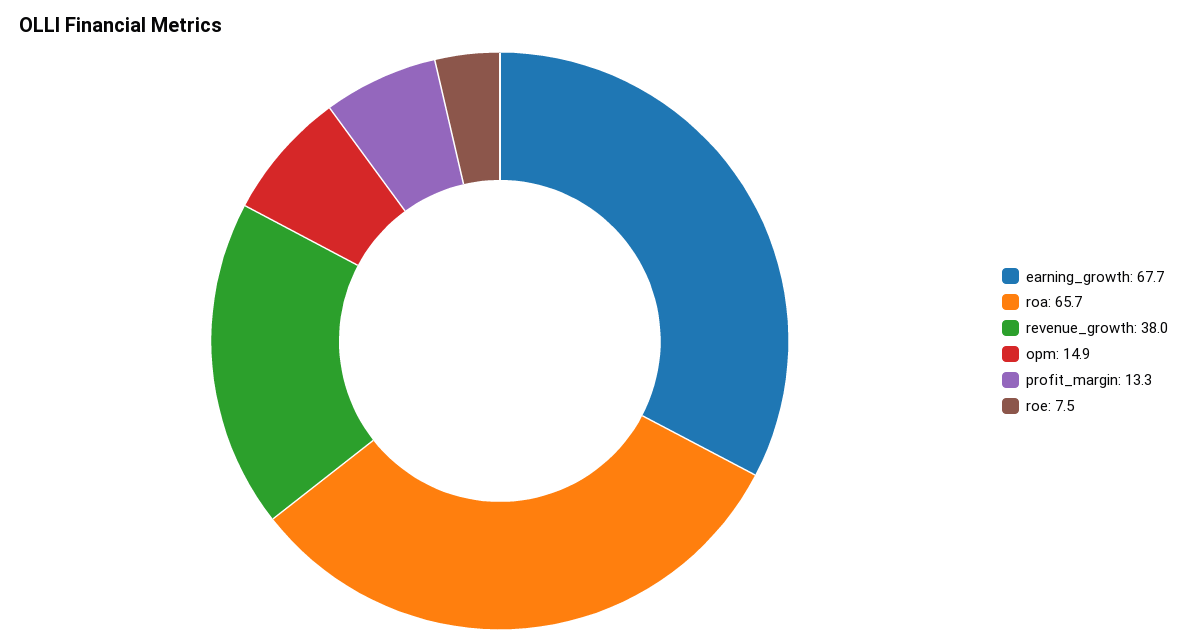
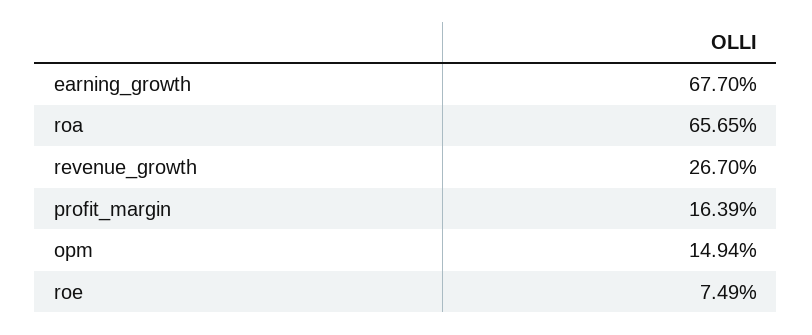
revenue_growth: 38 -> 26.7
profit_margin: 13.3 -> 16.39

